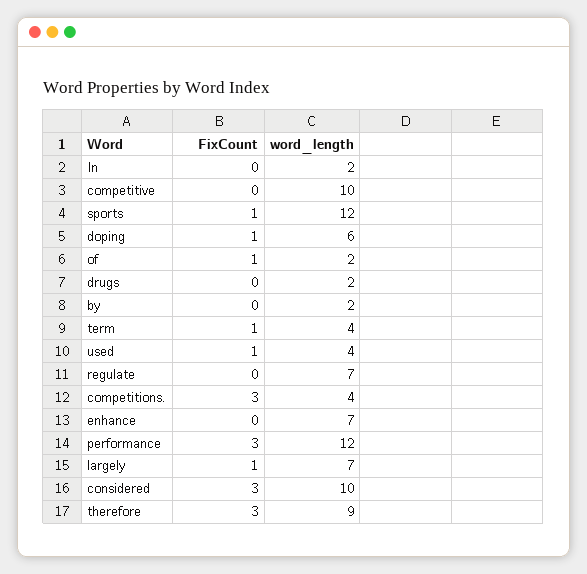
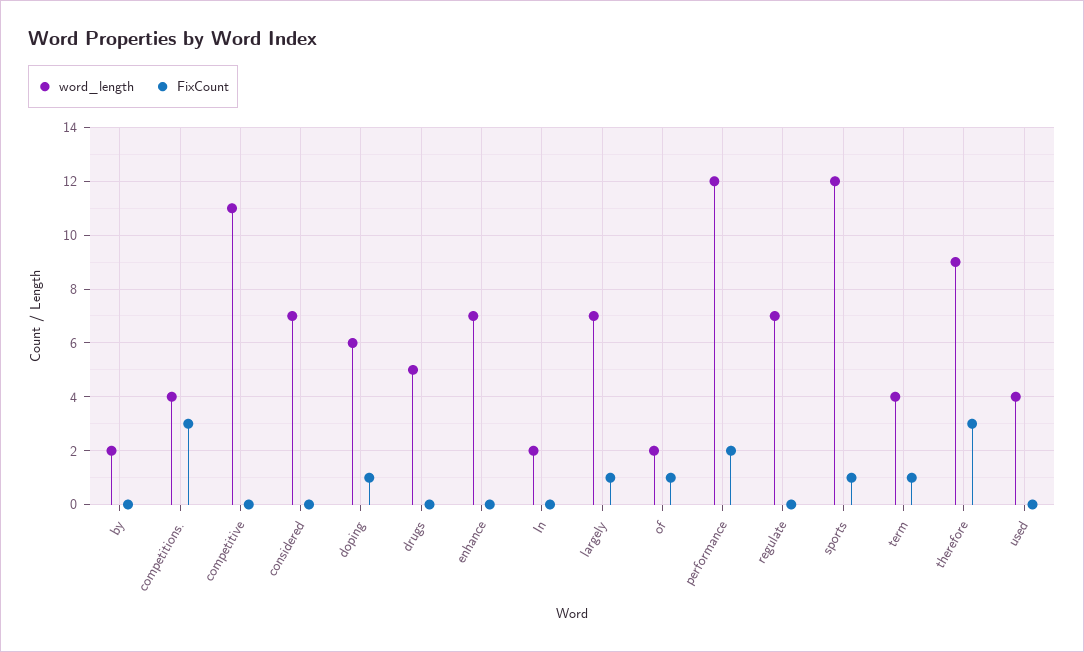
word_length, competitive: 10 -> 11
word_length, drugs: 2 -> 5
FixCount, used: 1 -> 0
FixCount, performance: 3 -> 2
FixCount, considered: 3 -> 0
word_length, considered: 10 -> 7

